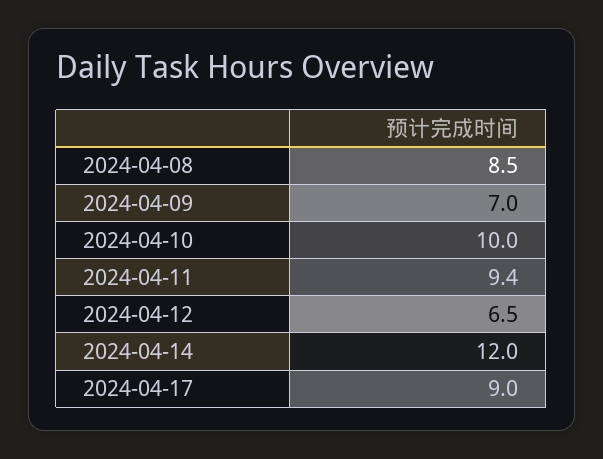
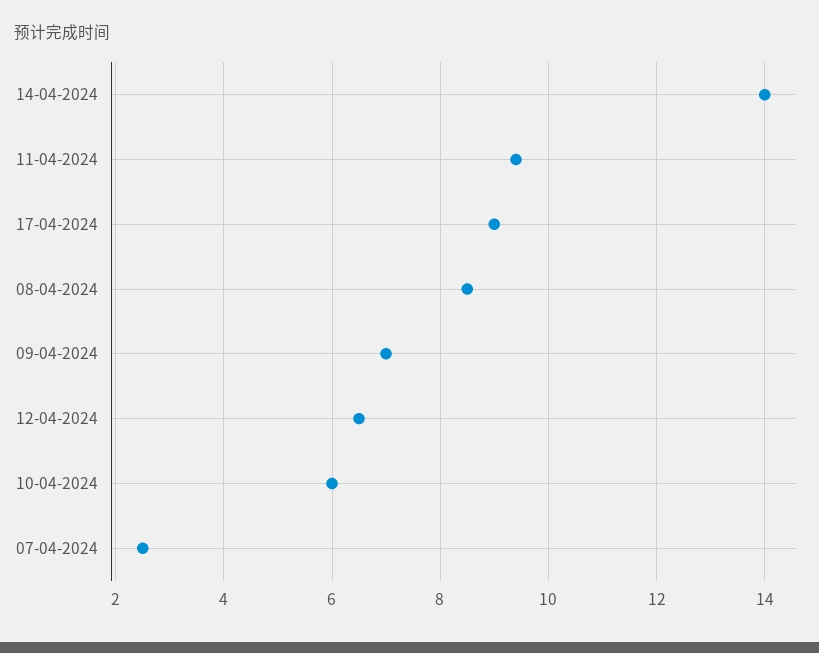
2024-04-10: 10 -> 6
2024-04-14: 12 -> 14
07-04-2024: none -> 2.5

